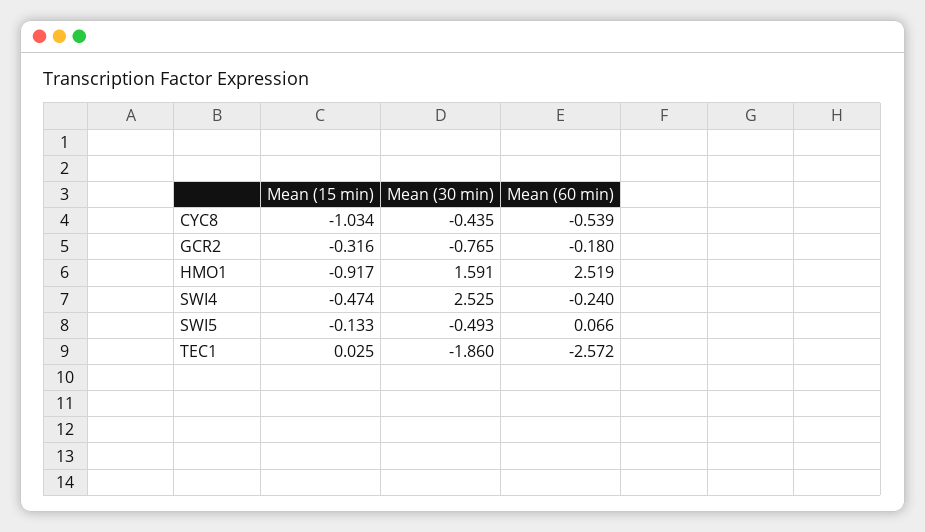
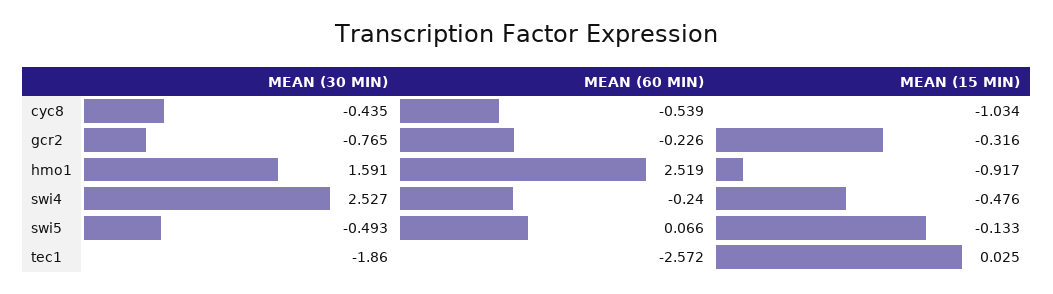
Mean (60 min), GCR2: -0.18 -> -0.226
Mean (15 min), SWI4: -0.474 -> -0.476
Mean (30 min), SWI4: 2.525 -> 2.527

